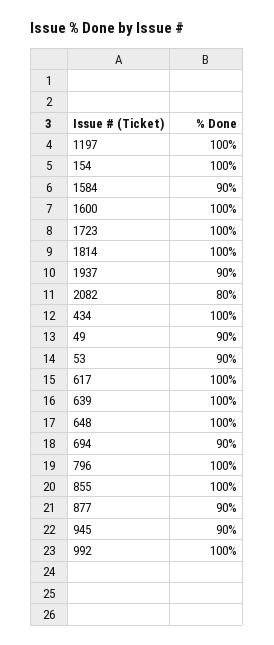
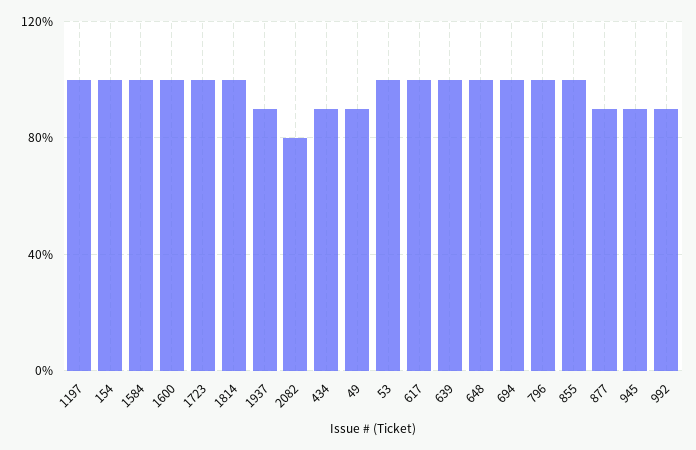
1584: 90 -> 100
434: 100 -> 90
53: 90 -> 100
694: 90 -> 100
992: 100 -> 90

